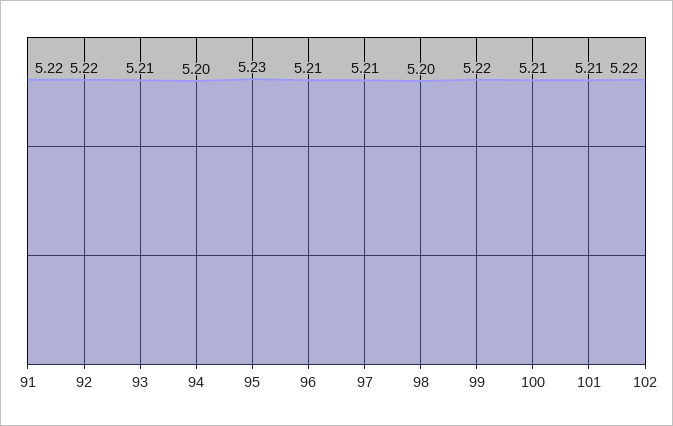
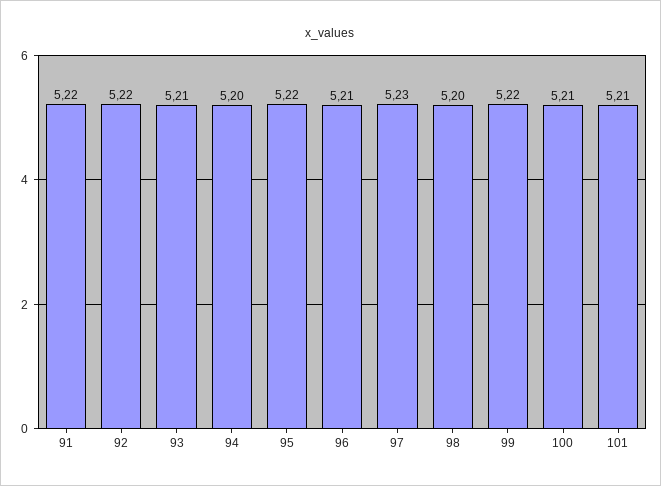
95: 5.23 -> 5.22
97: 5.21 -> 5.23
102: 5.22 -> none

